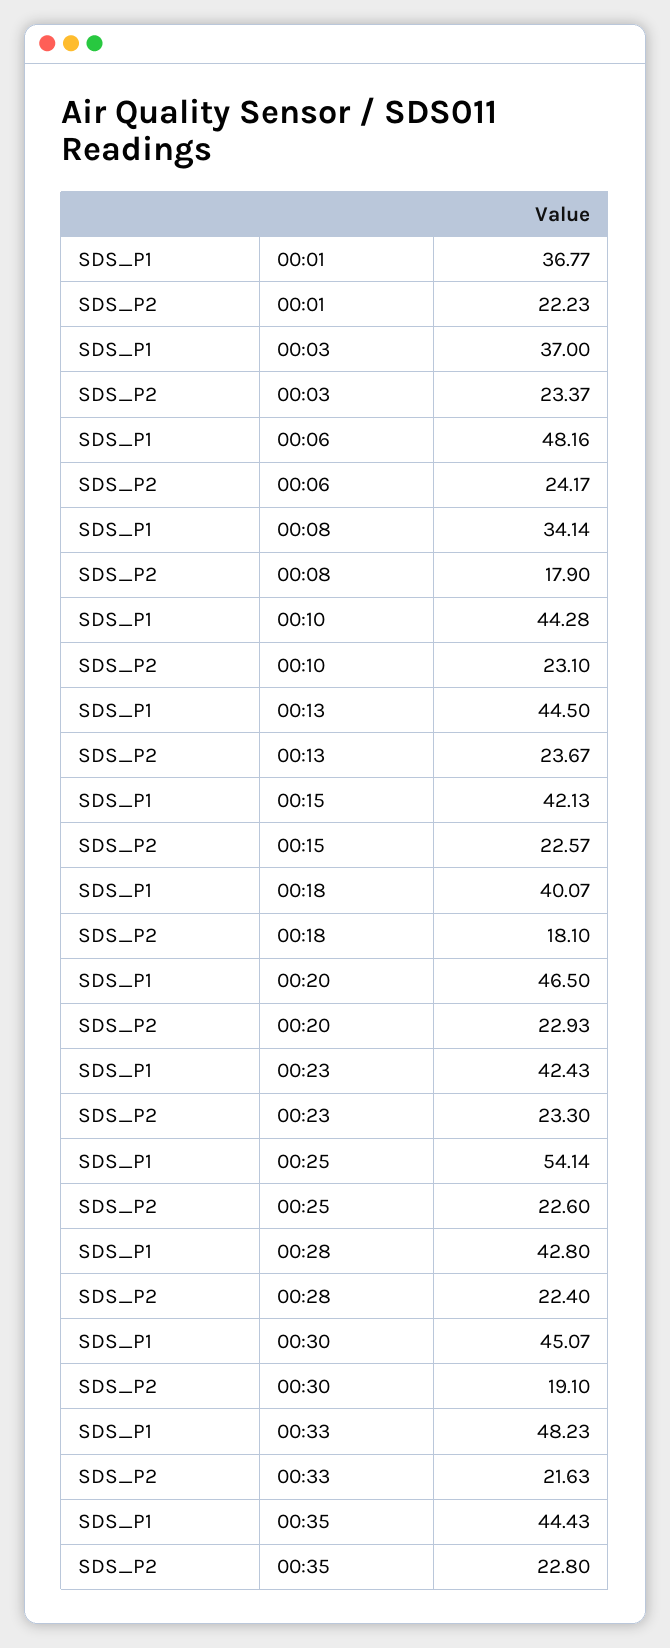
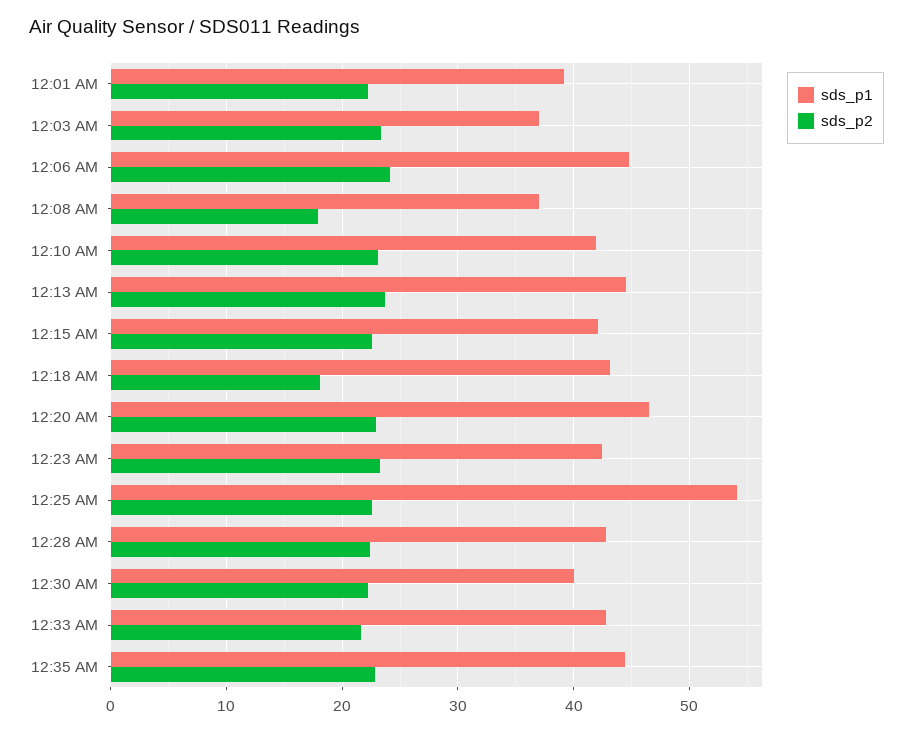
SDS_P1, 00:01: 36.77 -> 39
SDS_P1, 00:06: 48.16 -> 45
SDS_P1, 00:08: 34.14 -> 37
SDS_P1, 00:10: 44.28 -> 42
SDS_P1, 00:18: 40.07 -> 43
SDS_P1, 00:30: 45.07 -> 40
SDS_P2, 00:30: 19.1 -> 22
SDS_P1, 00:33: 48.23 -> 43

